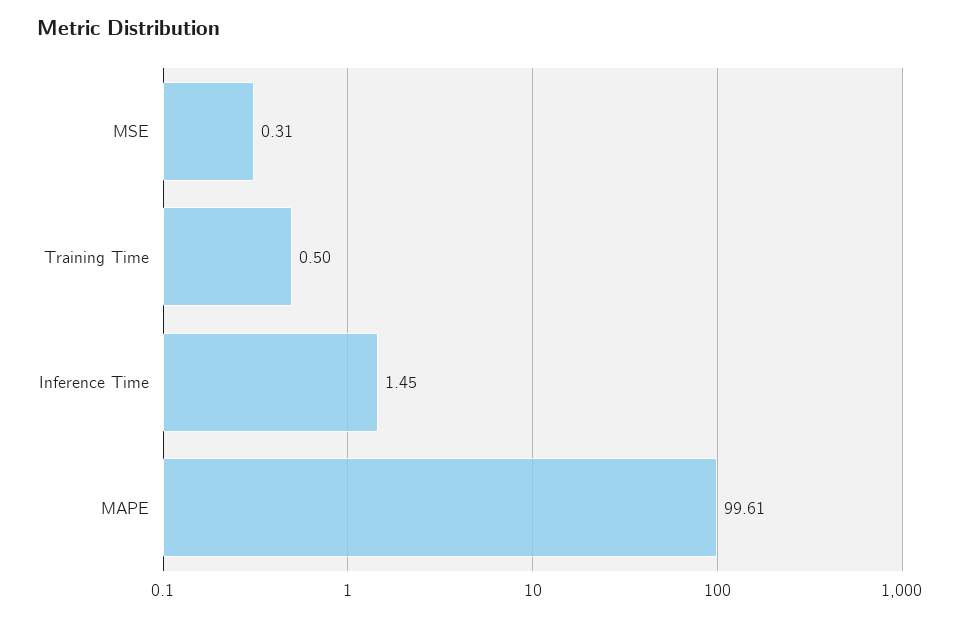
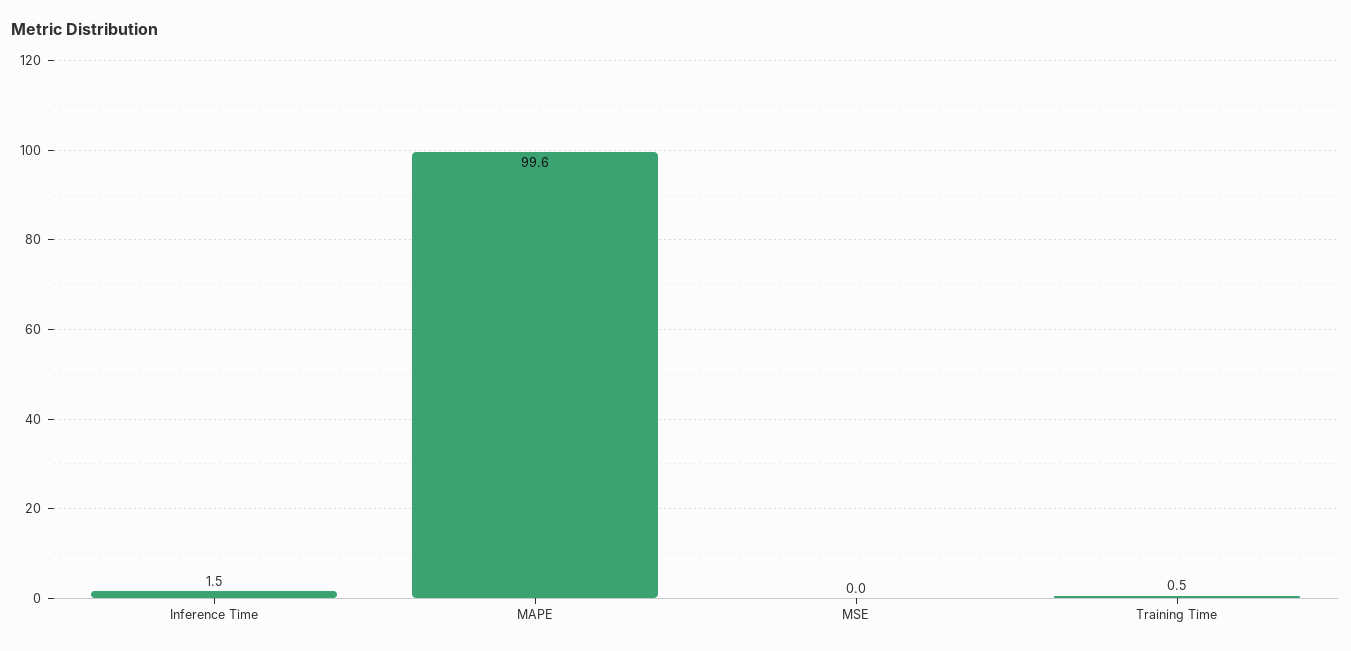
MSE: 0.31 -> 0

